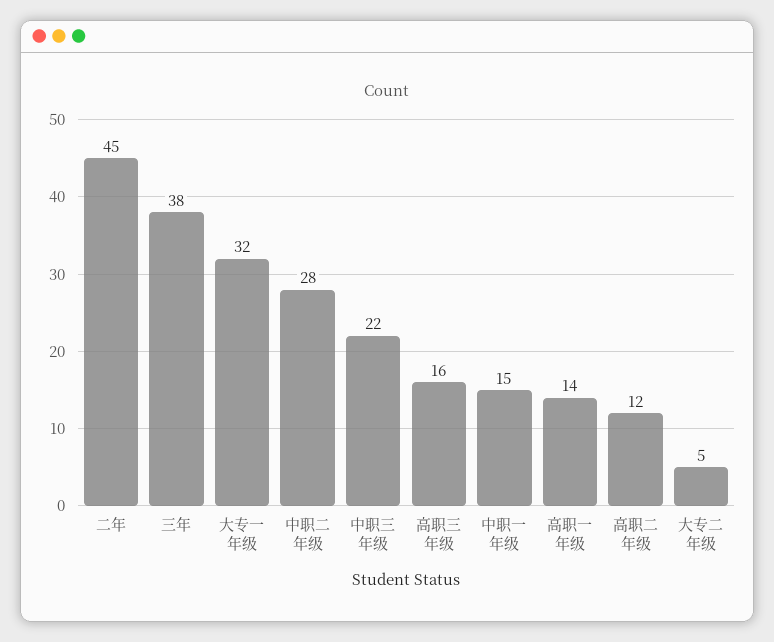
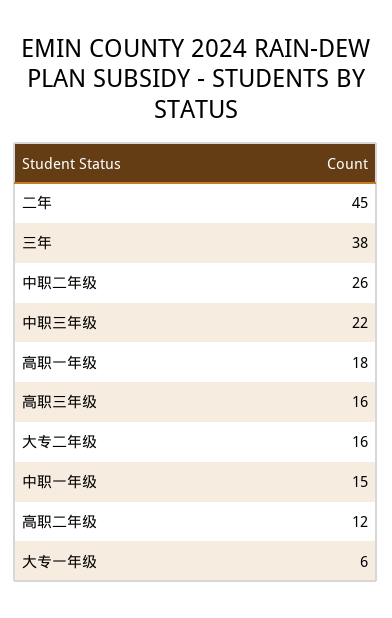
大专一年级: 32 -> 6
中职二年级: 28 -> 26
高职一年级: 14 -> 18
大专二年级: 5 -> 16

